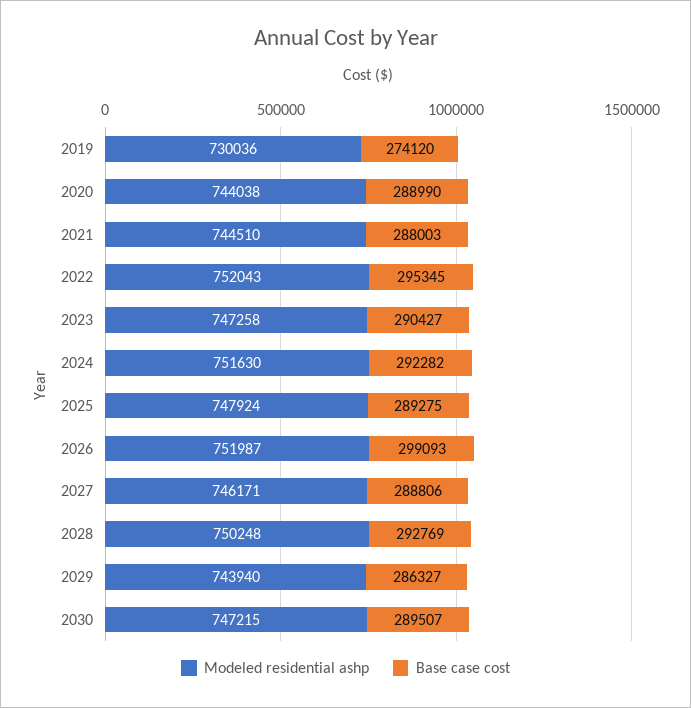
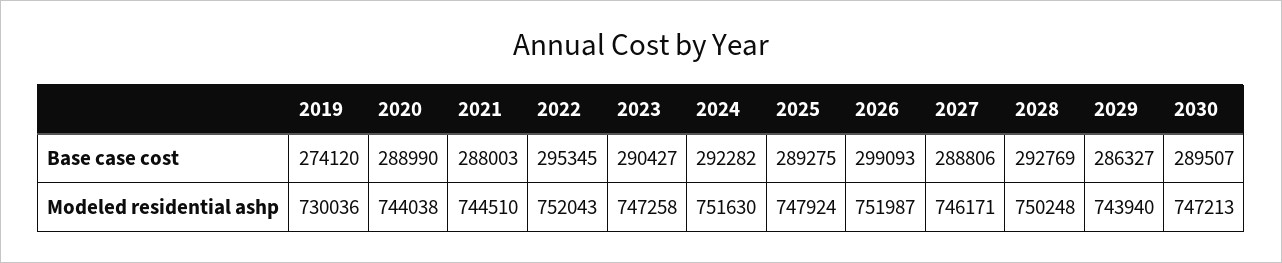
Modeled residential ashp, 2030: 747215 -> 747213

